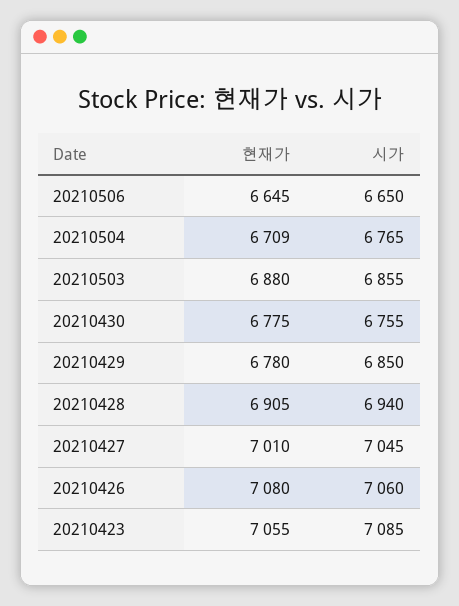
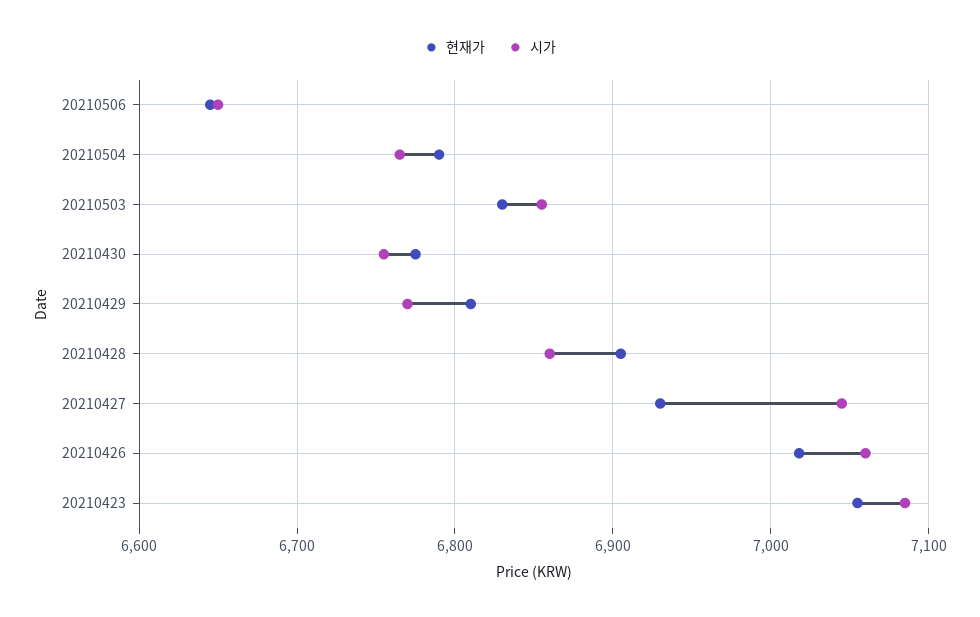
현재가, 20210504: 6709 -> 6790
현재가, 20210503: 6880 -> 6830
현재가, 20210429: 6780 -> 6810
시가, 20210429: 6850 -> 6770
시가, 20210428: 6940 -> 6860
현재가, 20210427: 7010 -> 6930
현재가, 20210426: 7080 -> 7020

